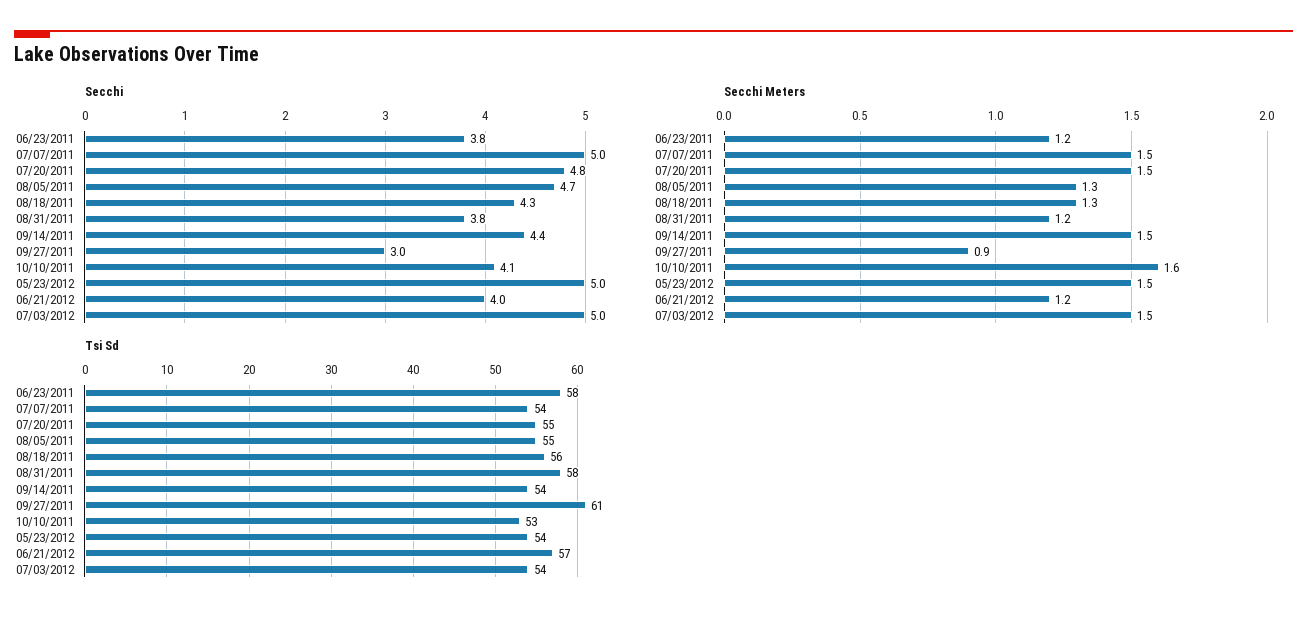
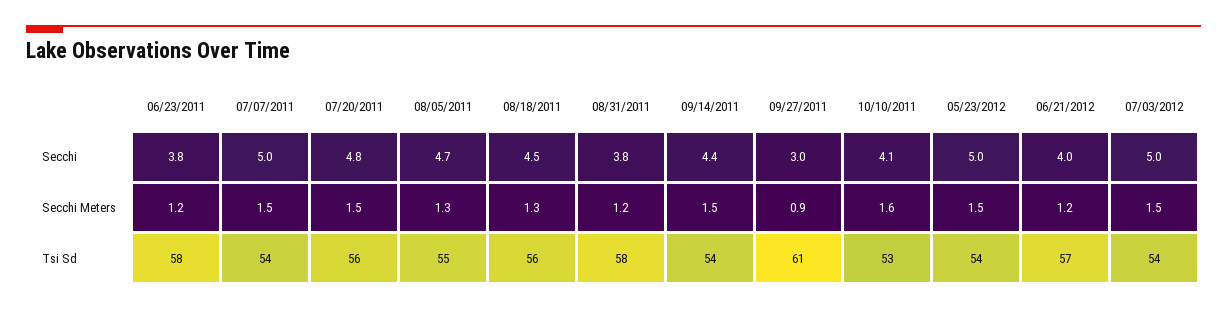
Secchi, 08/18/2011: 4.3 -> 4.5
Tsi Sd, 07/20/2011: 55 -> 56

